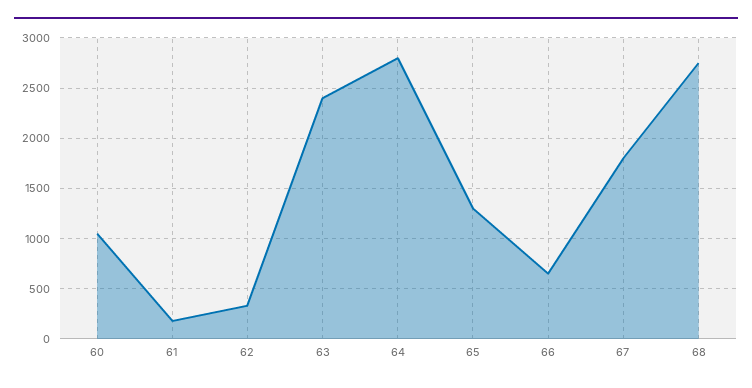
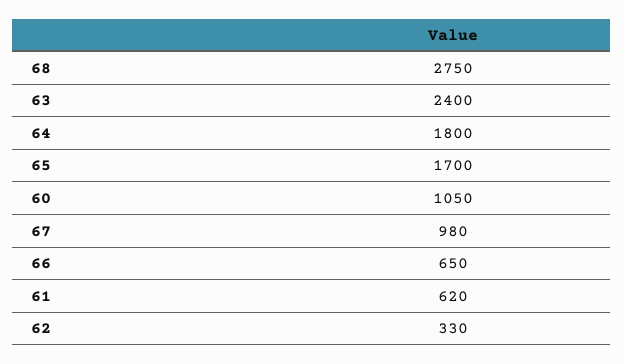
61: 200 -> 620
64: 2800 -> 1800
65: 1300 -> 1700
67: 1800 -> 980

